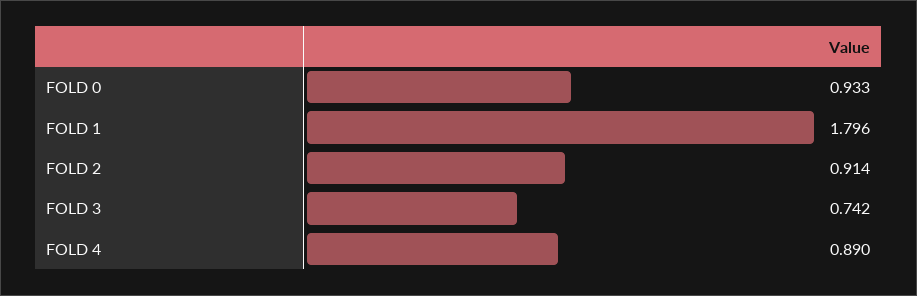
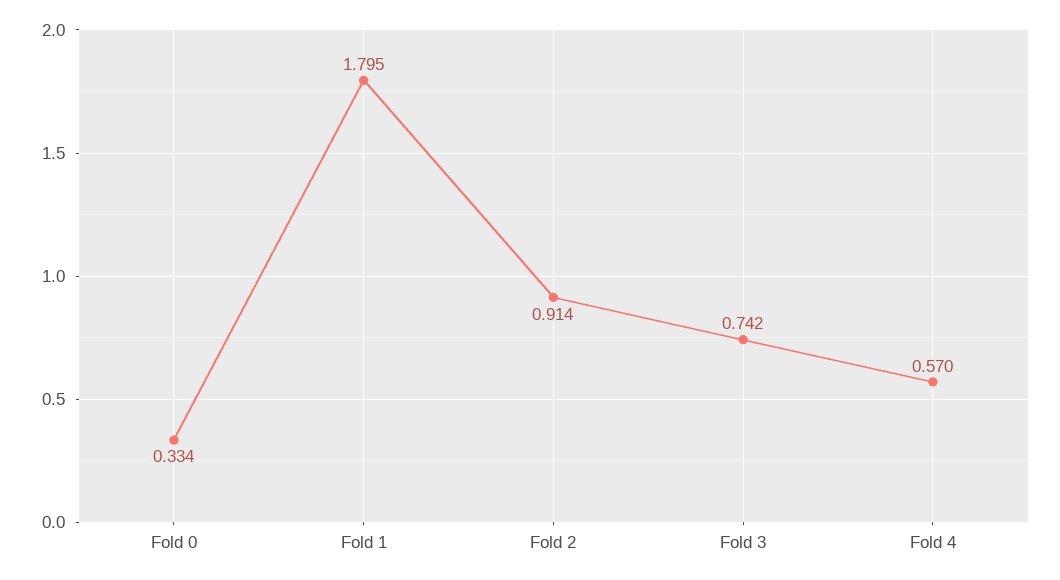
FOLD 0: 0.933 -> 0.334
FOLD 1: 1.796 -> 1.795
FOLD 4: 0.89 -> 0.57

